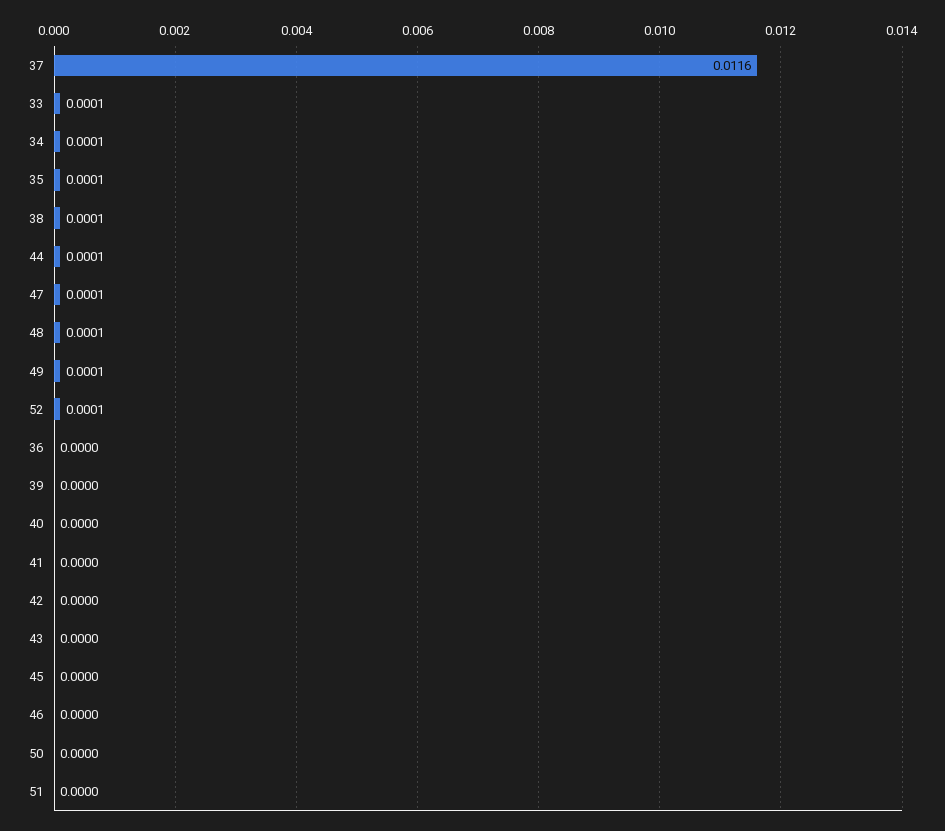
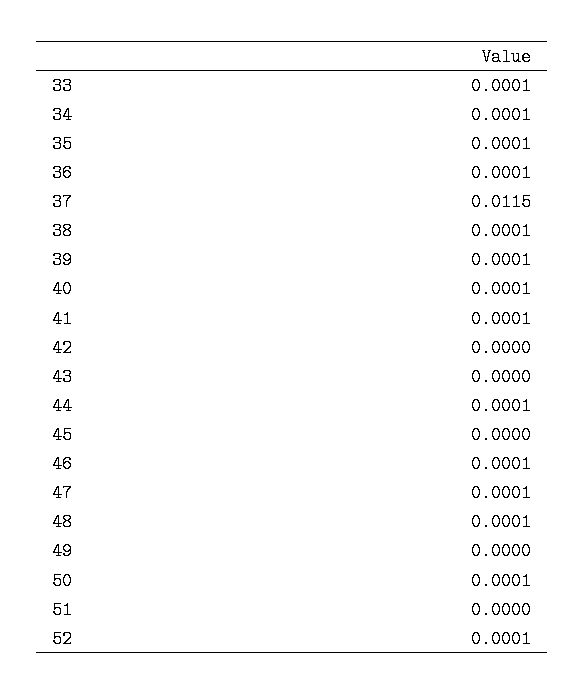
37: 0.0116 -> 0.0115
49: 0.0001 -> 0
36: 0 -> 0.0001
39: 0 -> 0.0001
40: 0 -> 0.0001
41: 0 -> 0.0001
46: 0 -> 0.0001
50: 0 -> 0.0001

